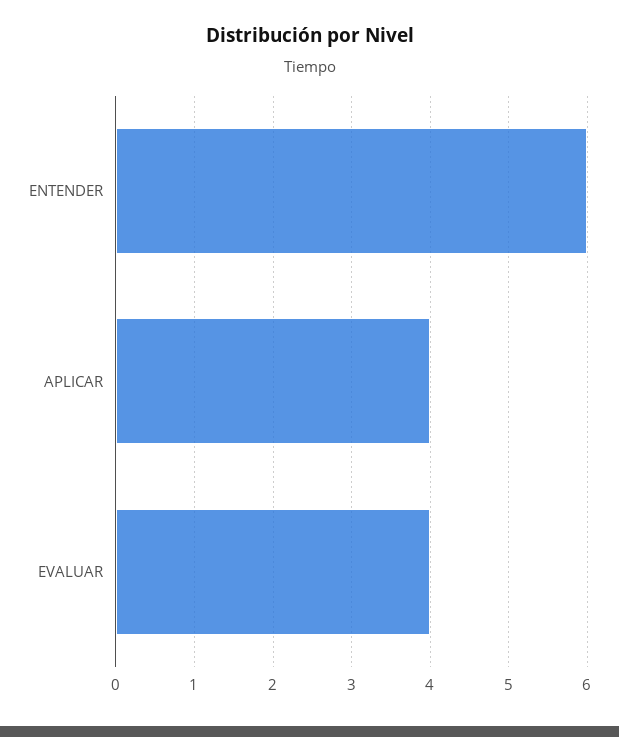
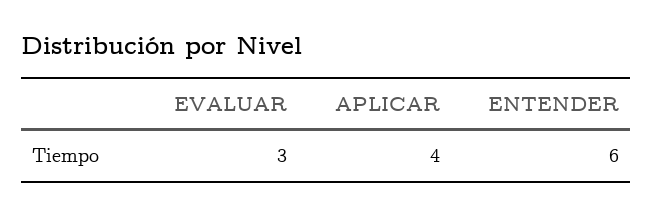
EVALUAR: 4 -> 3

